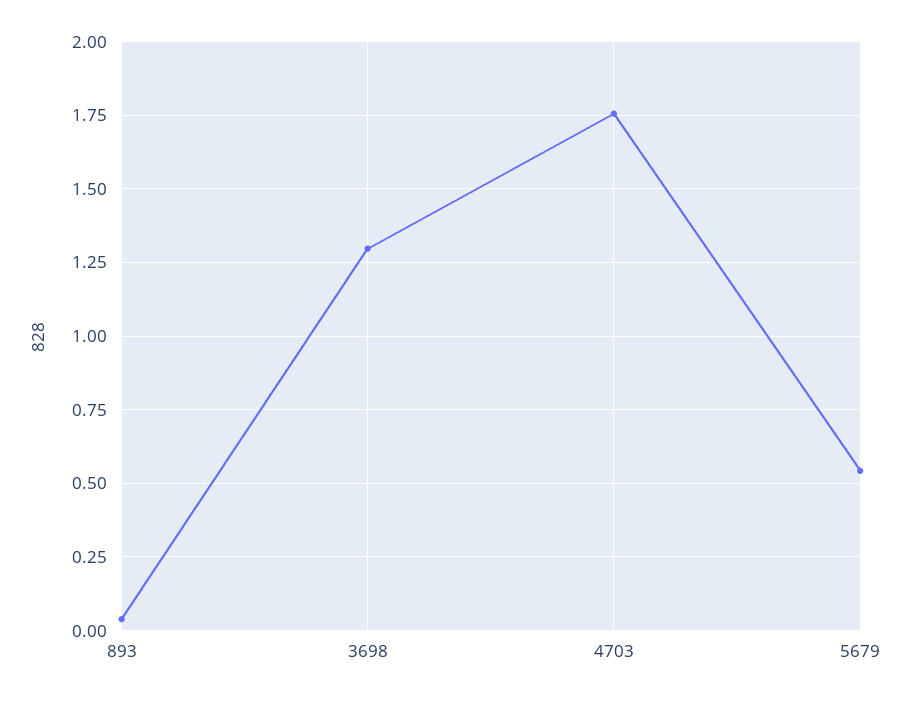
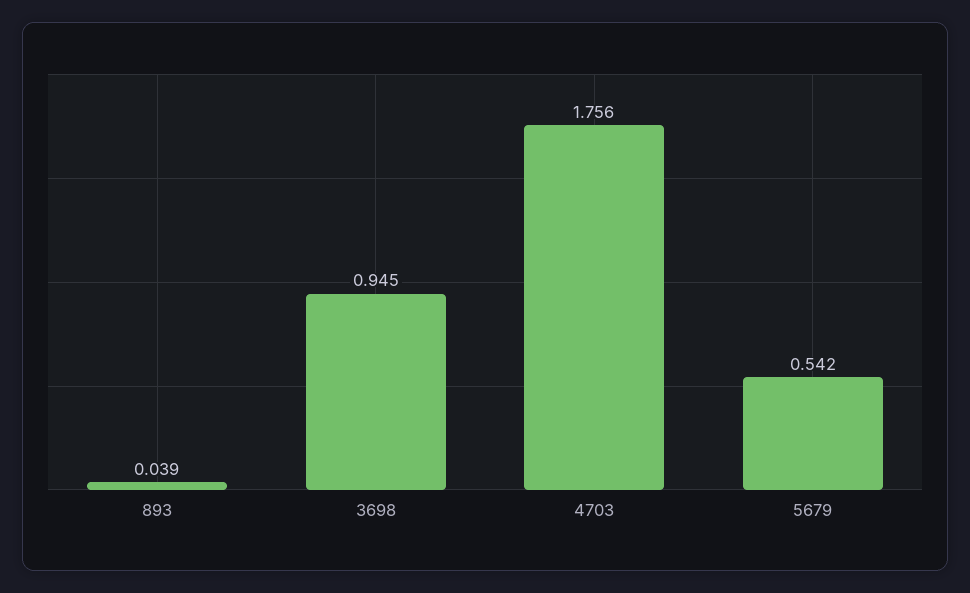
3698: 1.3 -> 0.945

